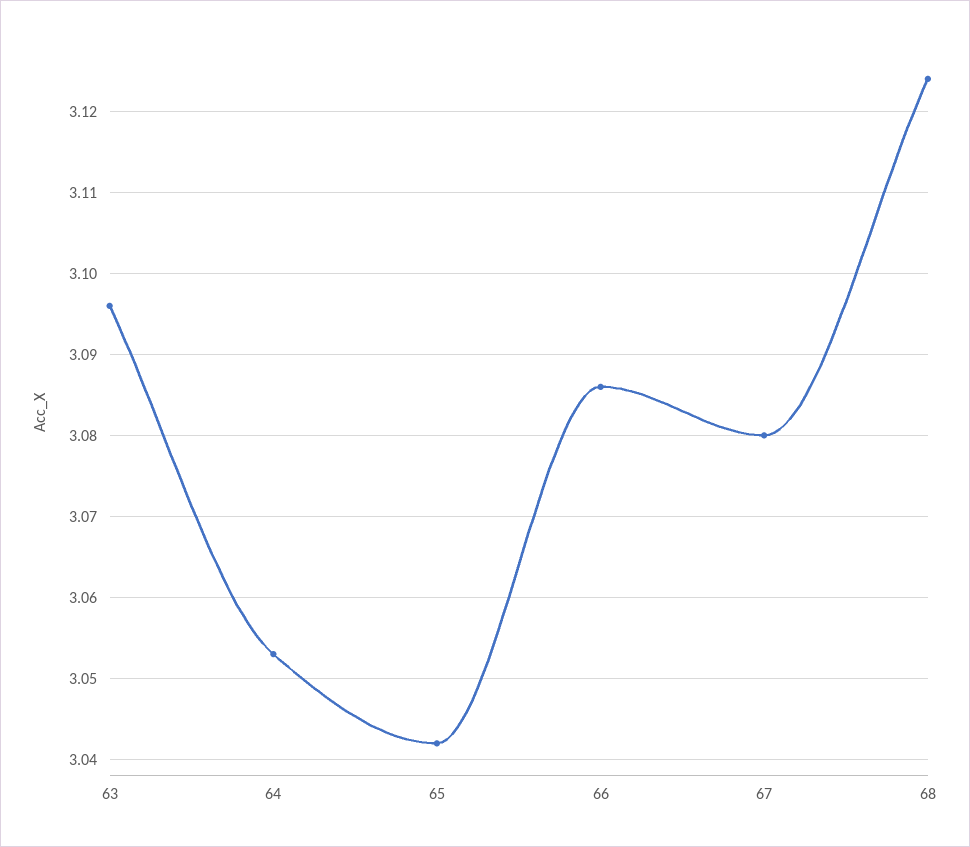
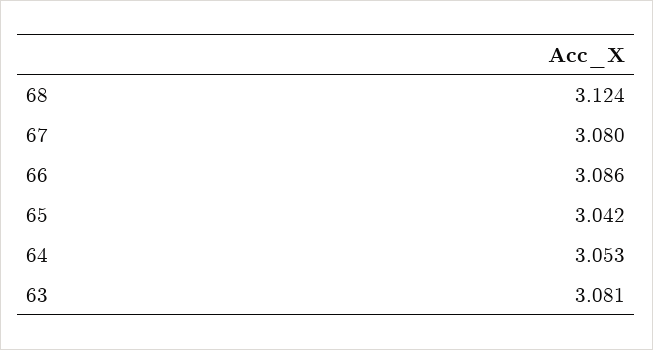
63: 3.096 -> 3.081

